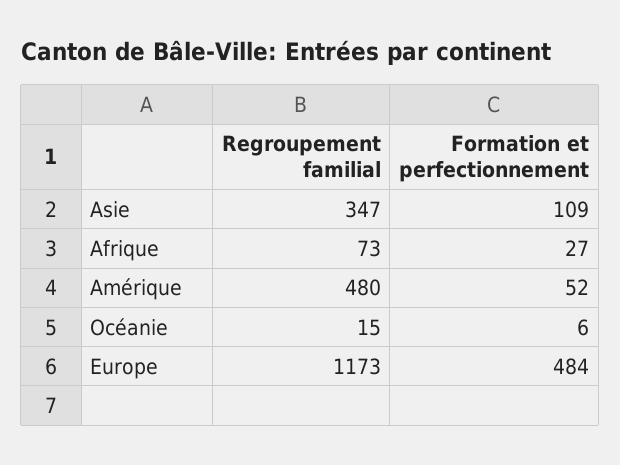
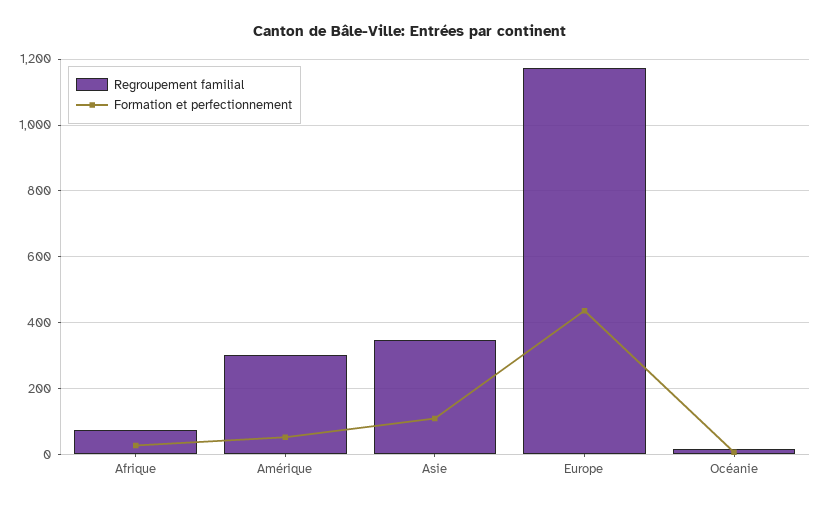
Regroupement familial, Amérique: 480 -> 300
Formation et perfectionnement, Europe: 484 -> 440

